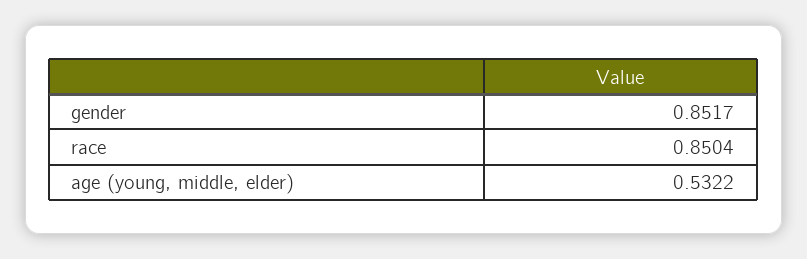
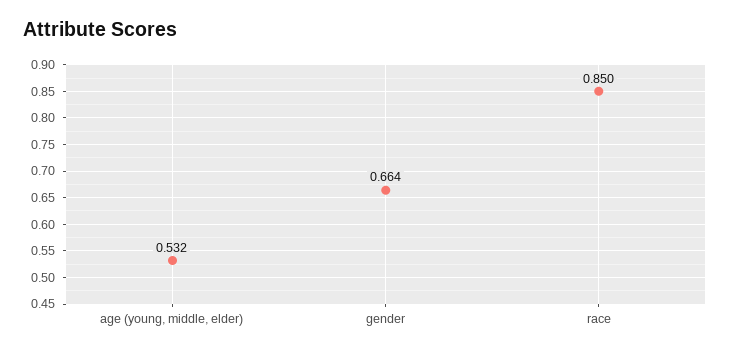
gender: 0.8517 -> 0.664

